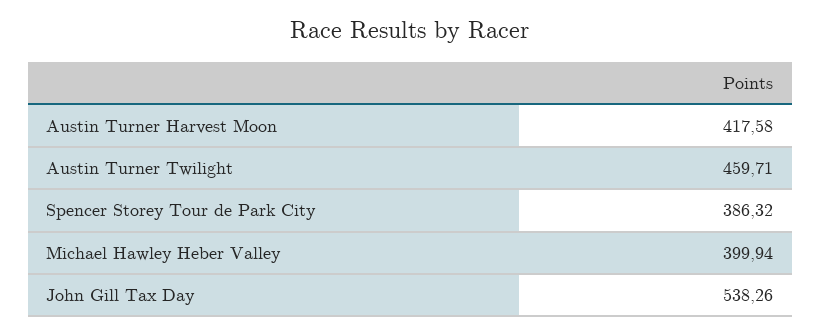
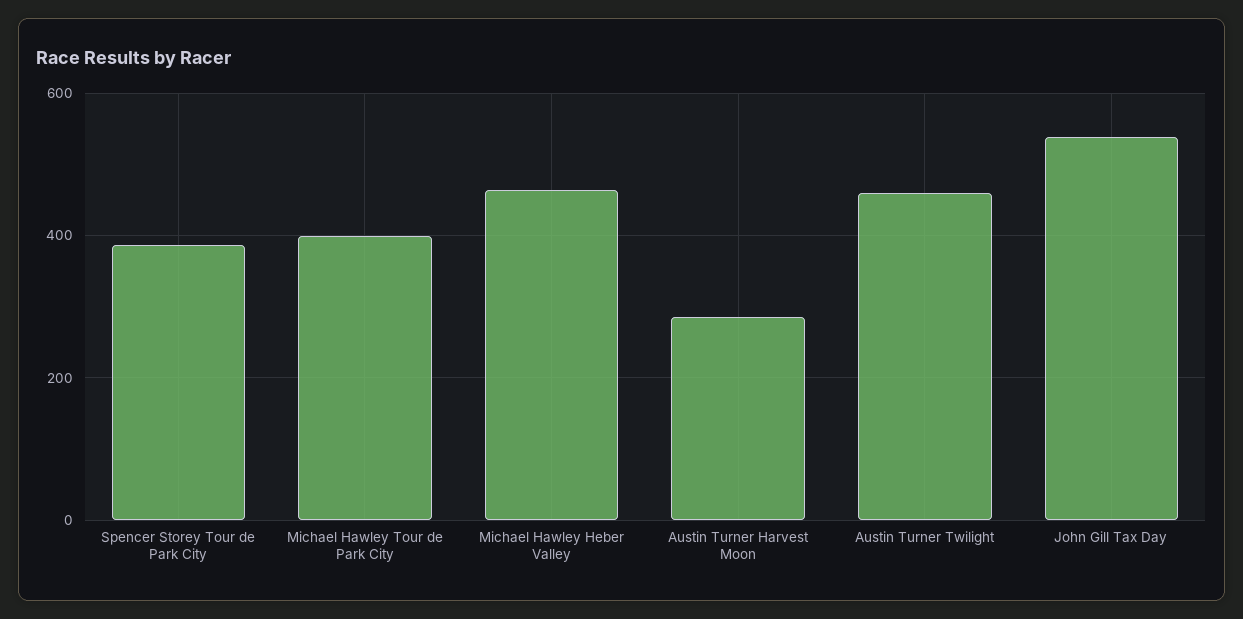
Austin Turner Harvest Moon: 417.58 -> 280
Michael Hawley Heber Valley: 399.94 -> 460
Michael Hawley Tour de Park City: none -> 400

